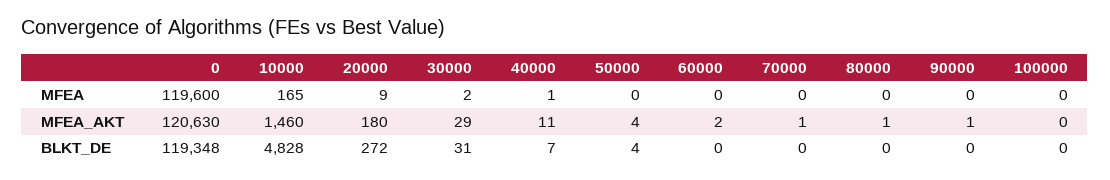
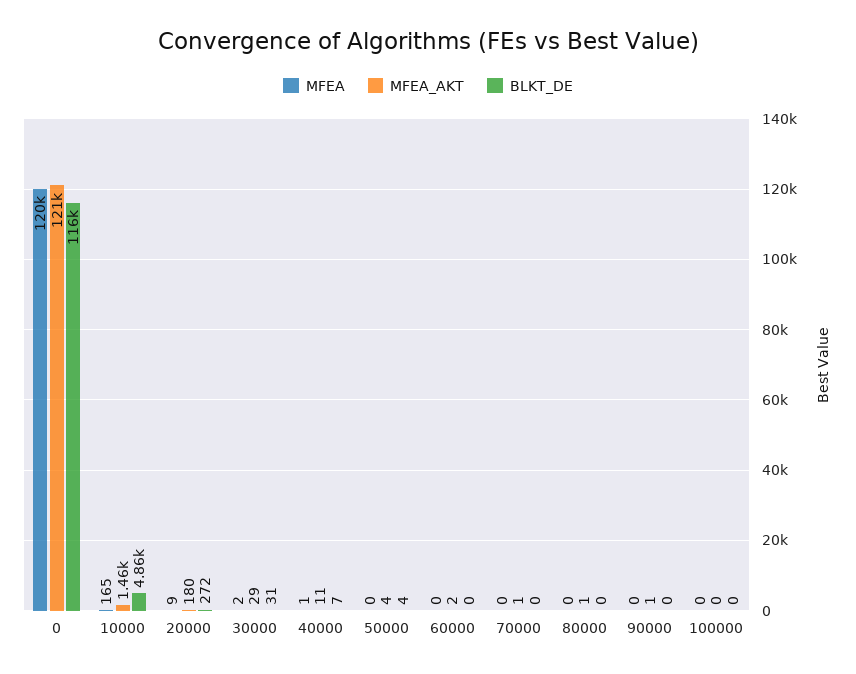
BLKT_DE, 0: 119348 -> 116000
BLKT_DE, 10000: 4828 -> 4860

